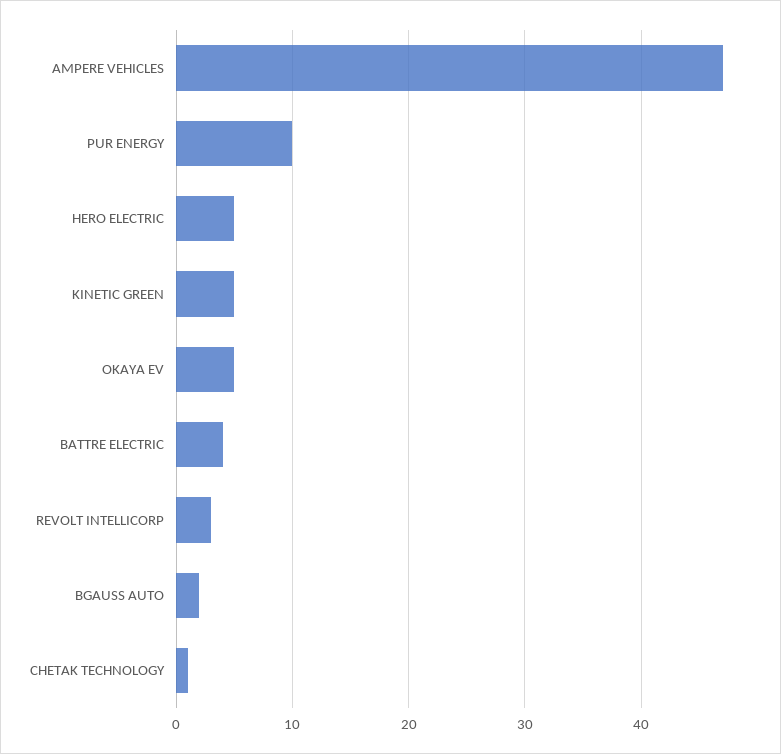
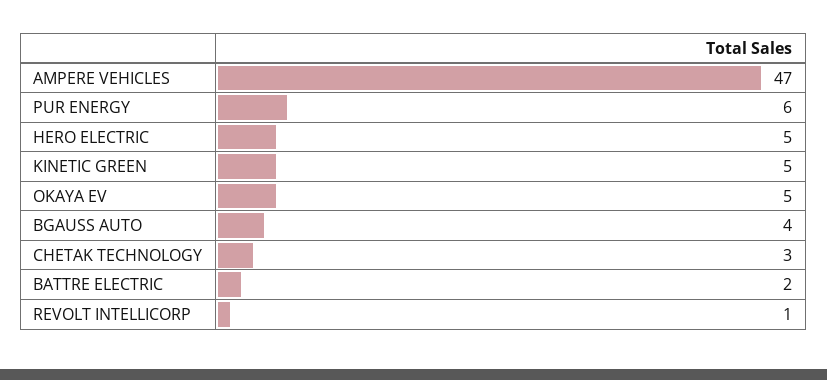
PUR ENERGY: 10 -> 6
BATTRE ELECTRIC: 4 -> 2
REVOLT INTELLICORP: 3 -> 1
BGAUSS AUTO: 2 -> 4
CHETAK TECHNOLOGY: 1 -> 3

